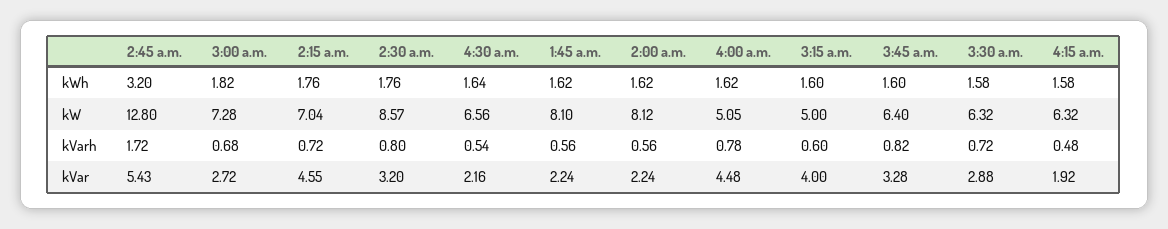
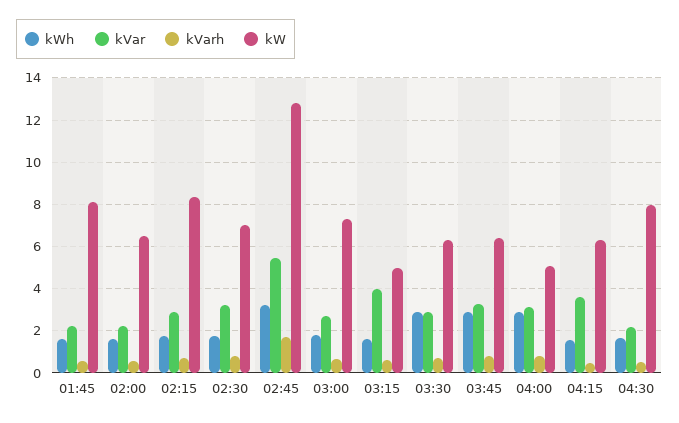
kWh, 4:00 a.m.: 1.62 -> 3
kWh, 3:45 a.m.: 1.6 -> 3
kWh, 3:30 a.m.: 1.58 -> 3
kW, 2:15 a.m.: 7.04 -> 8.5
kW, 2:30 a.m.: 8.57 -> 7
kW, 4:30 a.m.: 6.56 -> 8
kW, 2:00 a.m.: 8.12 -> 6.5
kVar, 2:15 a.m.: 4.55 -> 3
kVar, 4:00 a.m.: 4.48 -> 3
kVar, 4:15 a.m.: 1.92 -> 3.5

